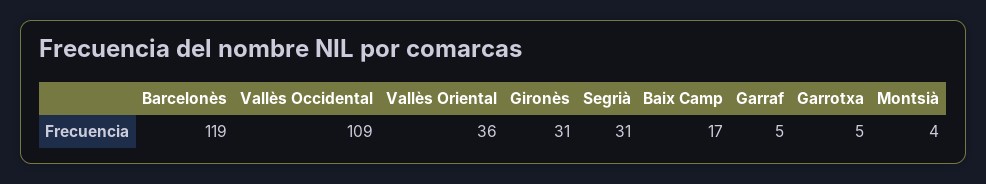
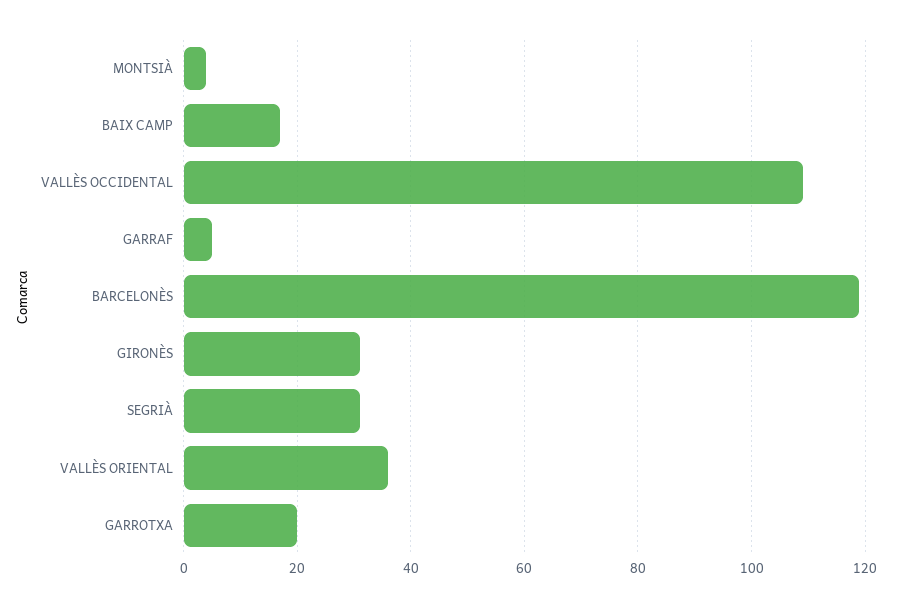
Garrotxa: 5 -> 20

